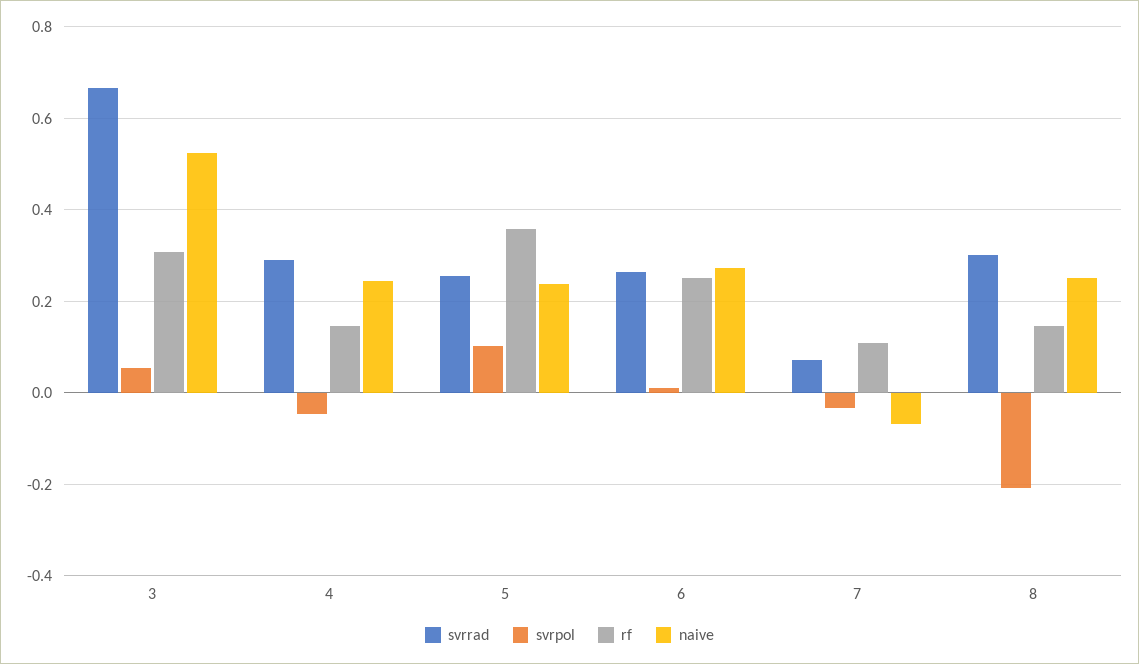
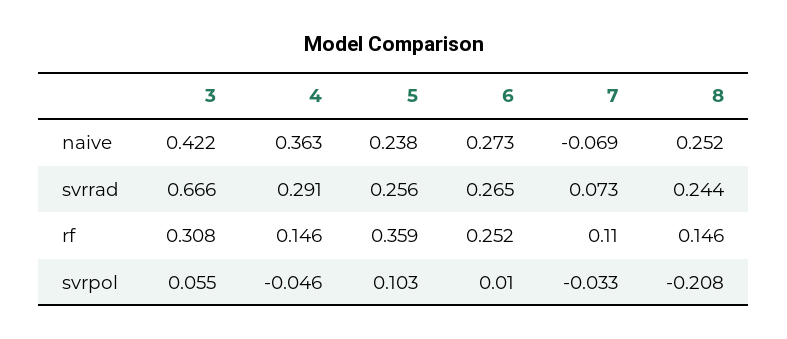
naive, 3: 0.52 -> 0.422
naive, 4: 0.24 -> 0.363
svrrad, 8: 0.3 -> 0.244

